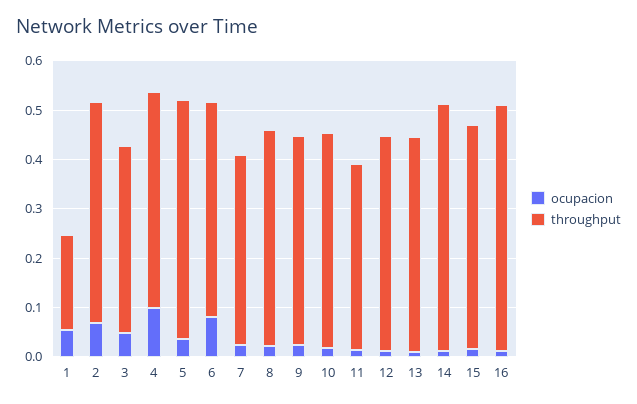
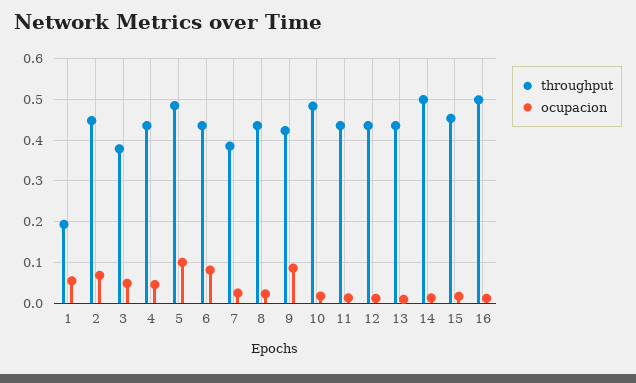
ocupacion, 4: 0.1 -> 0.04
ocupacion, 5: 0.04 -> 0.1
ocupacion, 9: 0.02 -> 0.08
throughput, 10: 0.44 -> 0.48
throughput, 11: 0.38 -> 0.44

